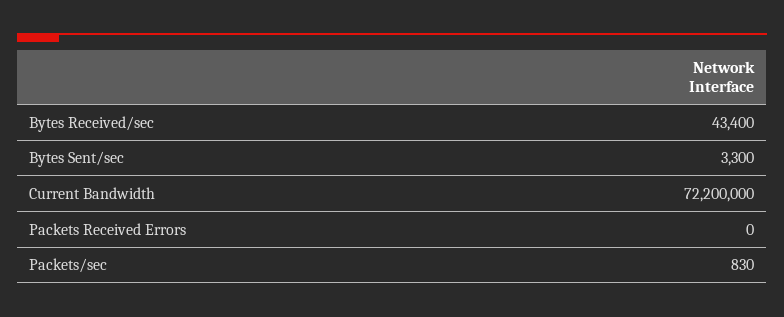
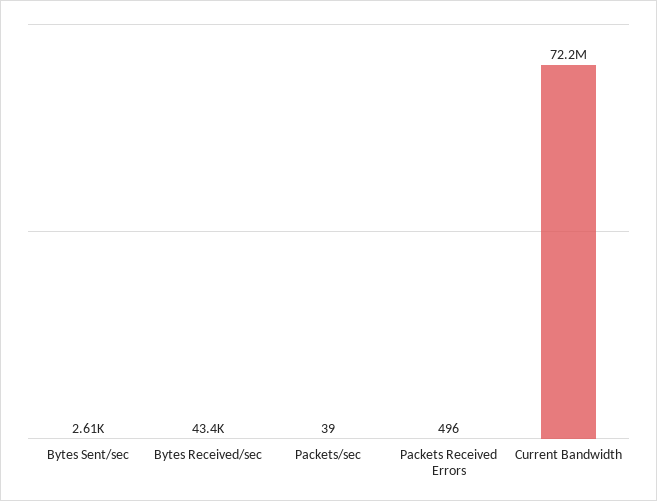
Bytes Sent/sec: 3300 -> 2610
Packets Received Errors: 0 -> 496
Packets/sec: 830 -> 39

